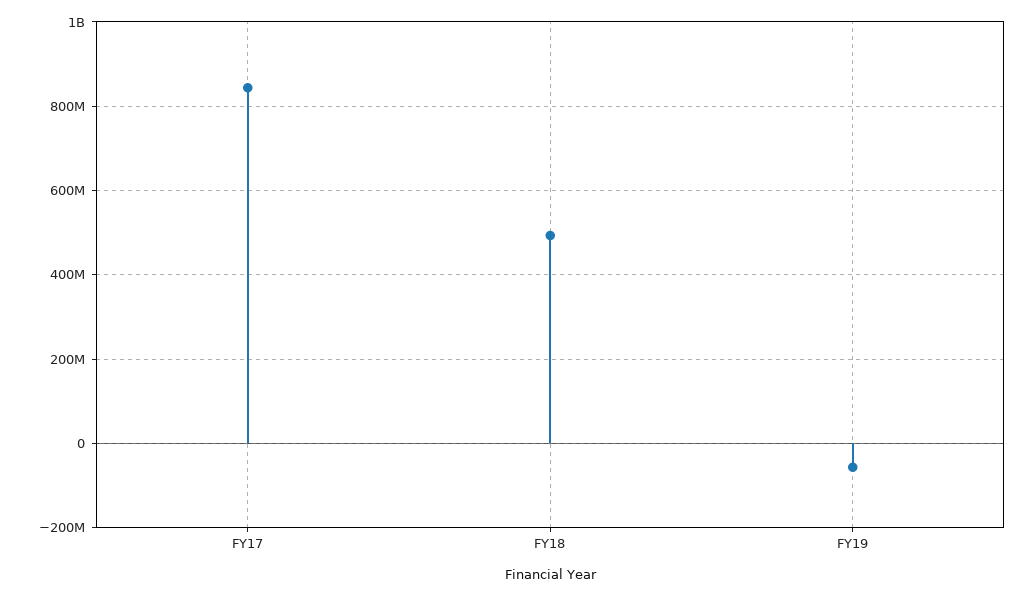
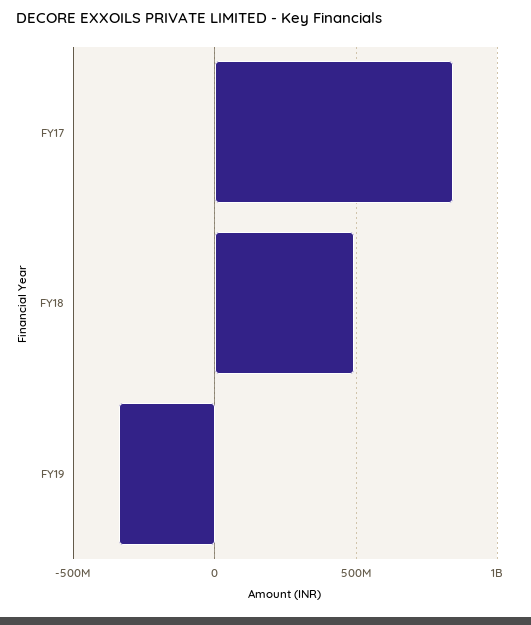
FY19: -60000000 -> -350000000

